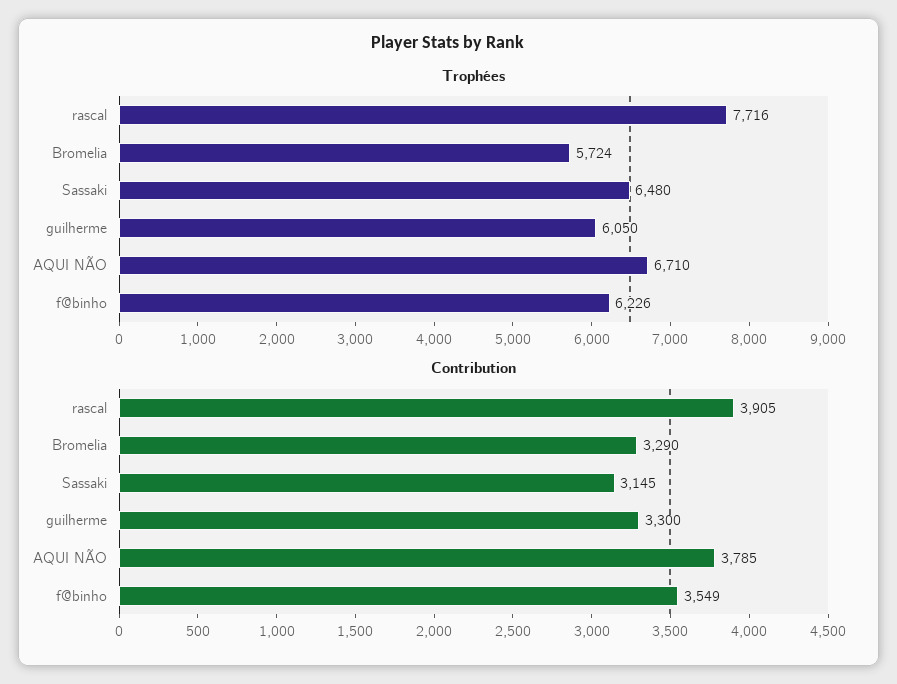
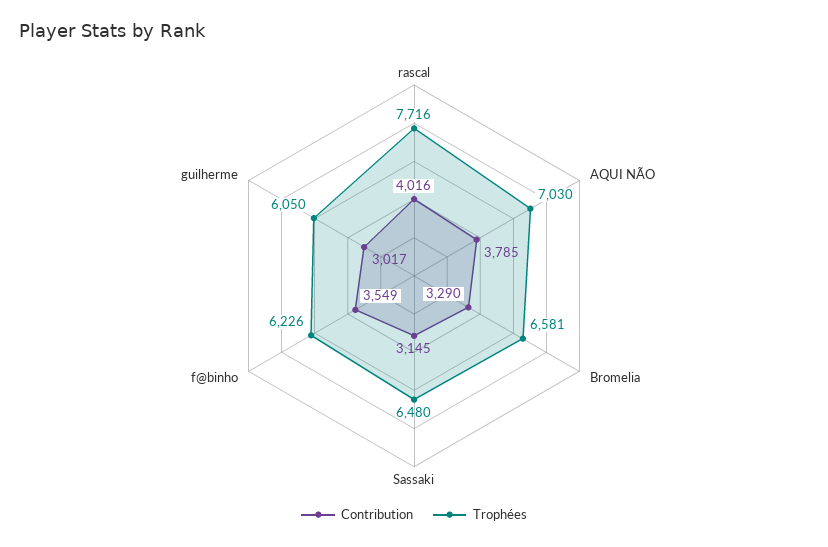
Trophées, Bromelia: 5724 -> 6581
Trophées, AQUI NÃO: 6710 -> 7030
Contribution, rascal: 3905 -> 4016
Contribution, guilherme: 3300 -> 3017

